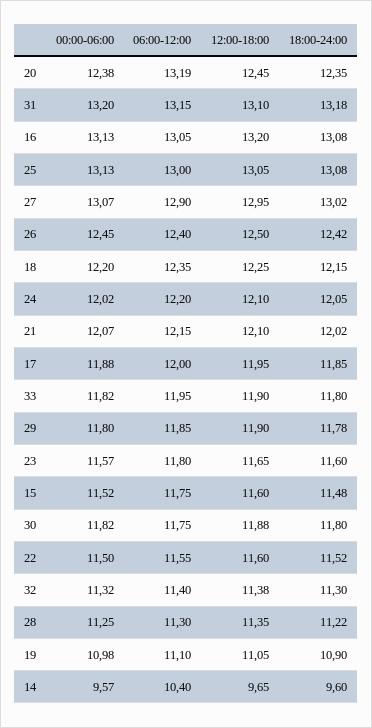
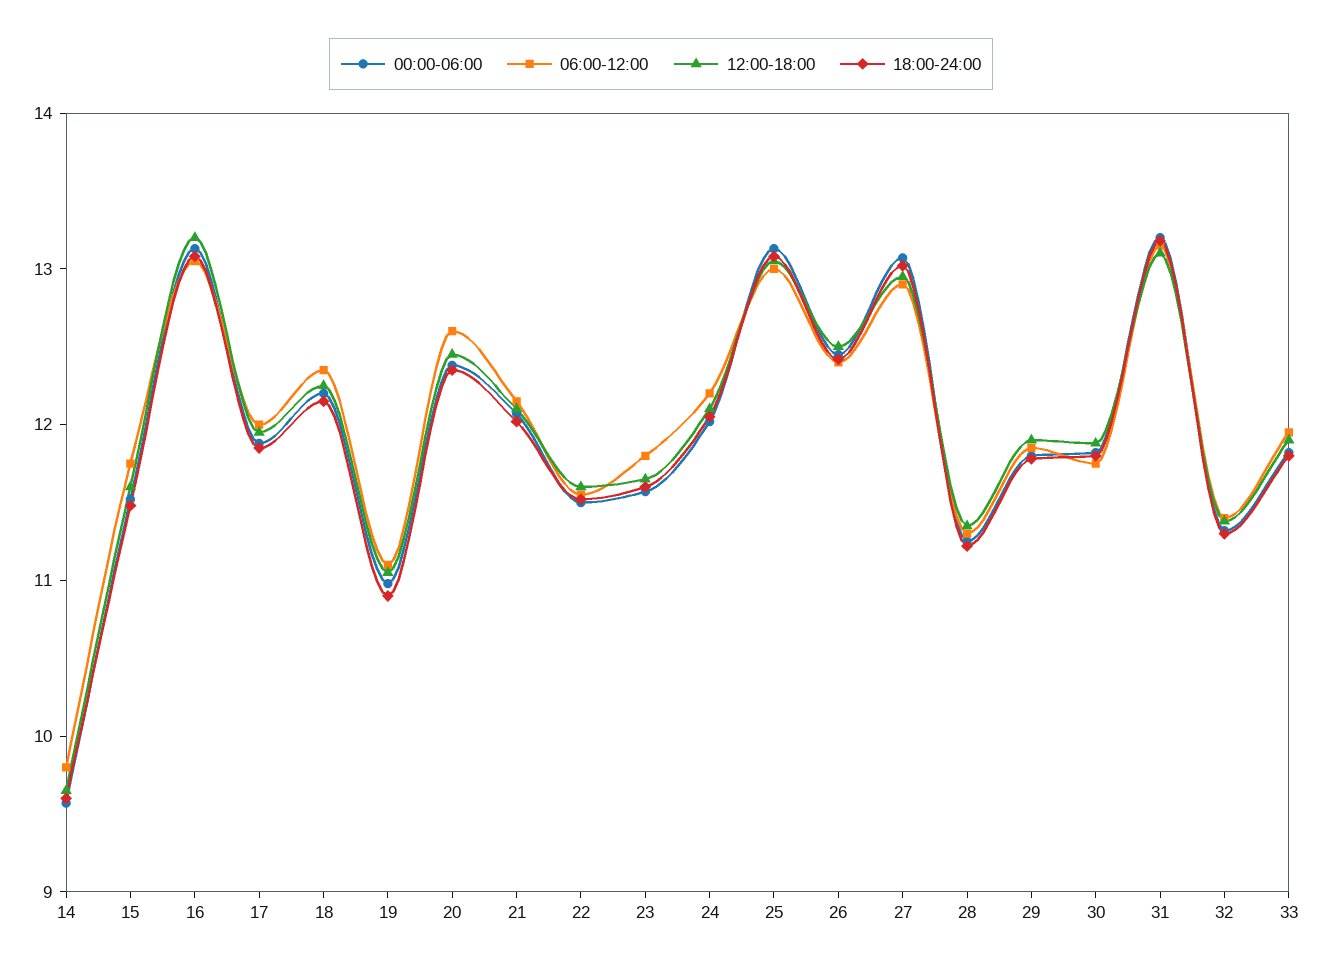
06:00-12:00, 20: 13.19 -> 12.6
06:00-12:00, 14: 10.4 -> 9.8

